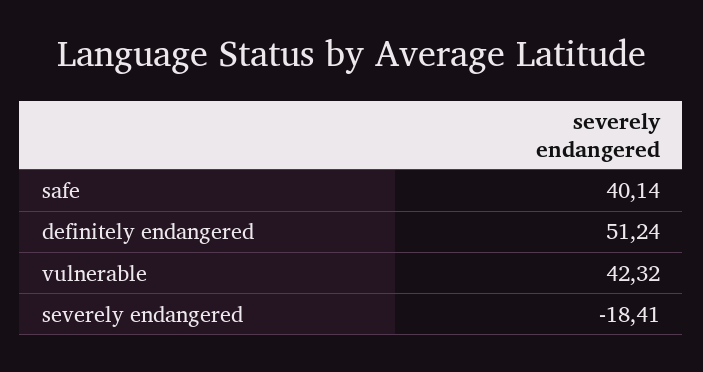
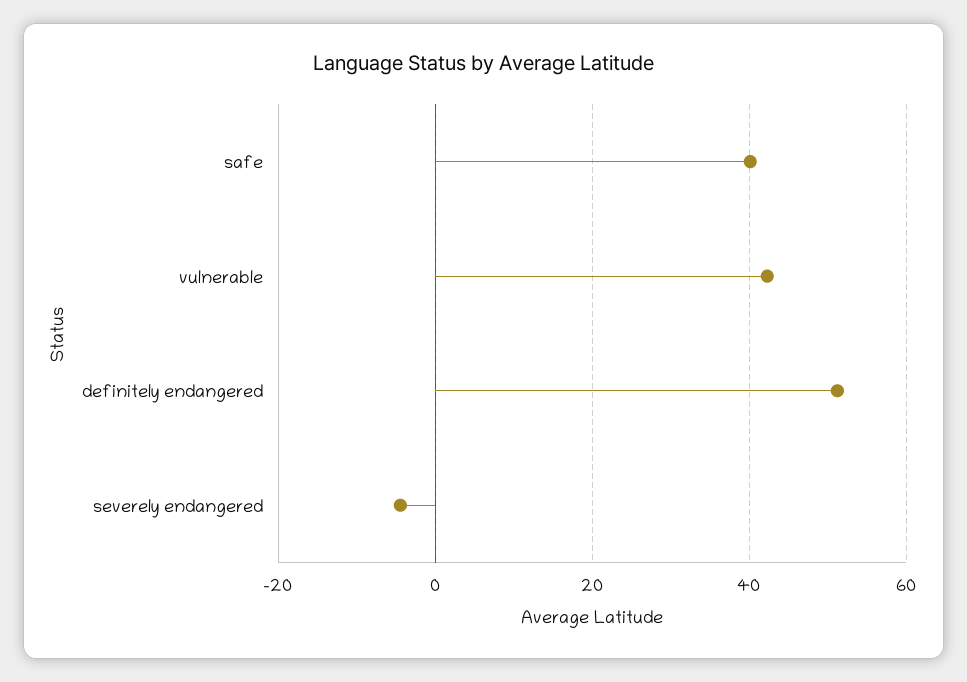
severely endangered: -18.41 -> -4

